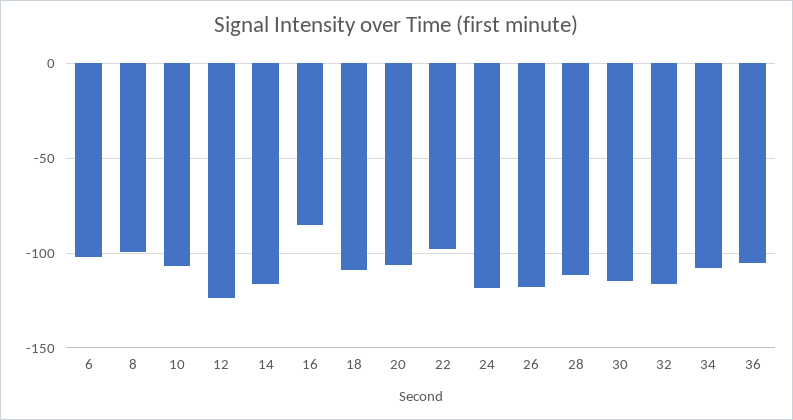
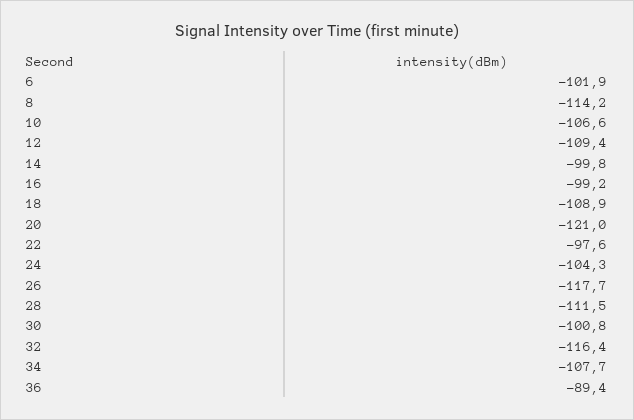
8: -100 -> -114.2
12: -125 -> -109.4
14: -115 -> -99.8
16: -85 -> -99.2
20: -105 -> -121
24: -120 -> -104.3
30: -115 -> -100.8
36: -105 -> -89.4

